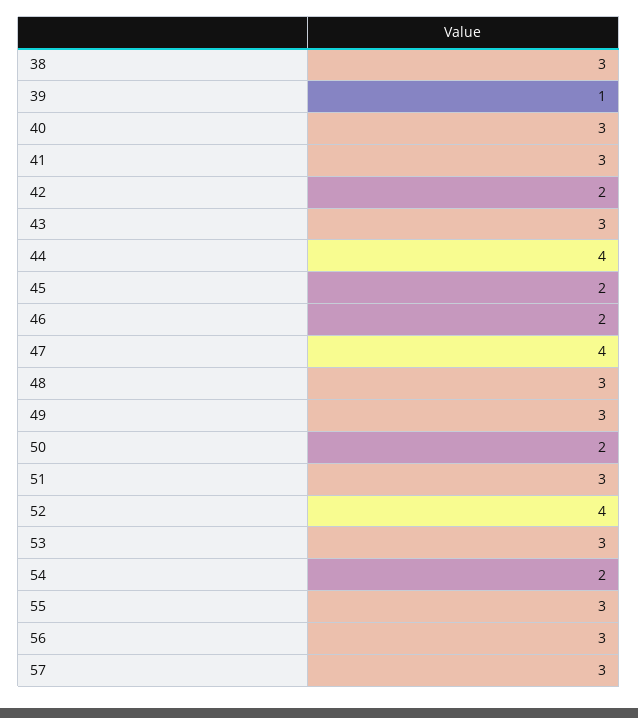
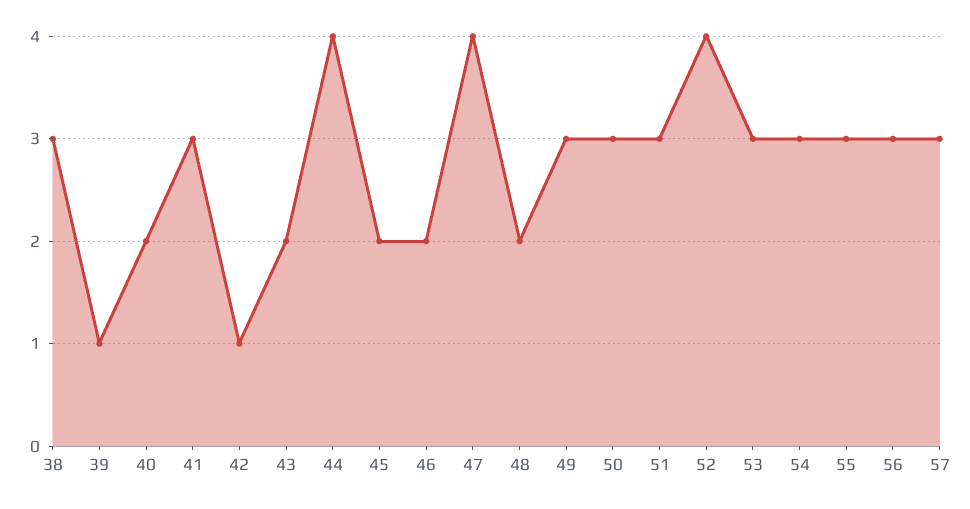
40: 3 -> 2
42: 2 -> 1
43: 3 -> 2
48: 3 -> 2
50: 2 -> 3
54: 2 -> 3

